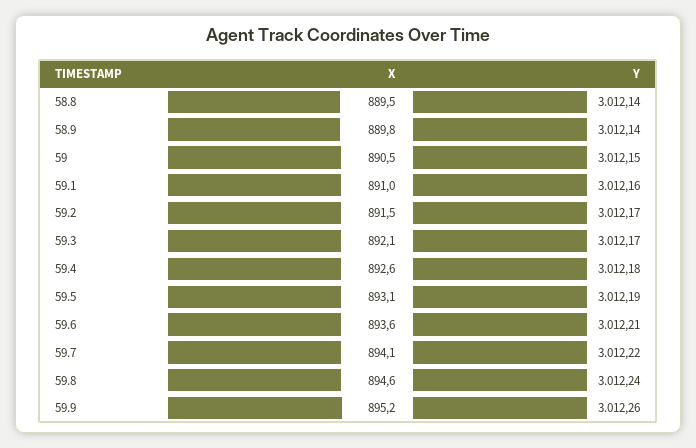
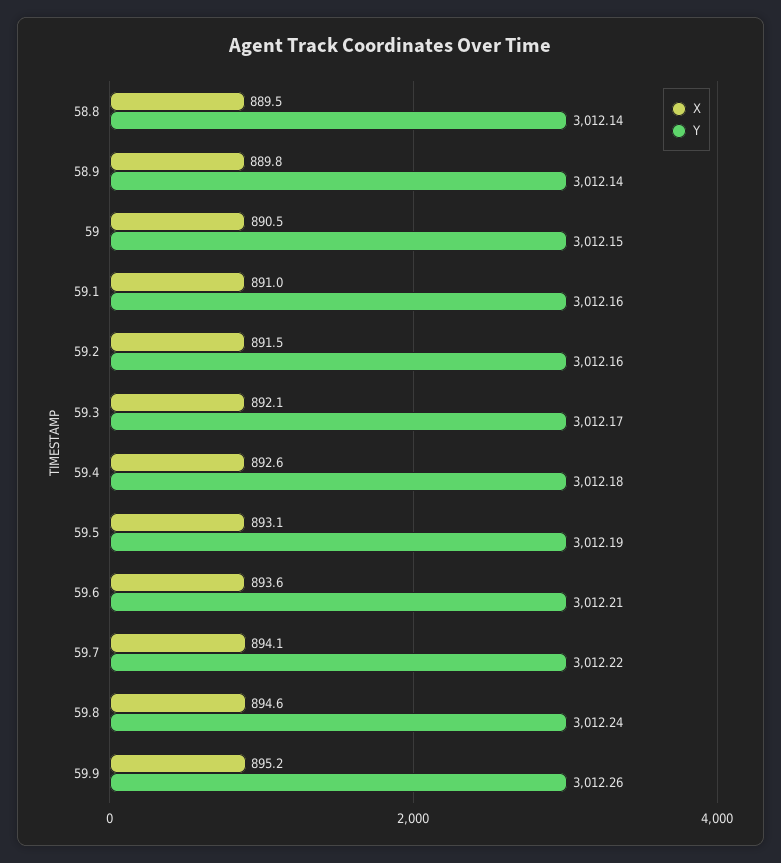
Y, 59.2: 3012.17 -> 3012.16

